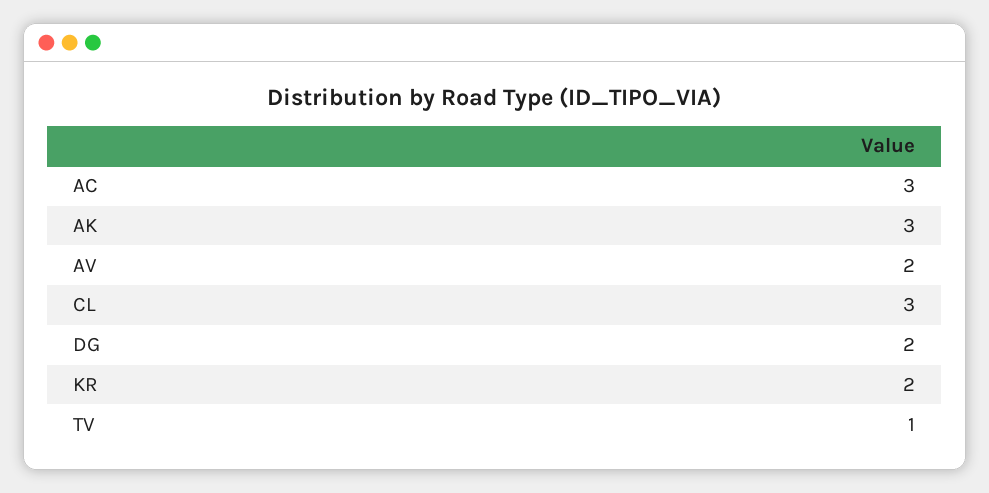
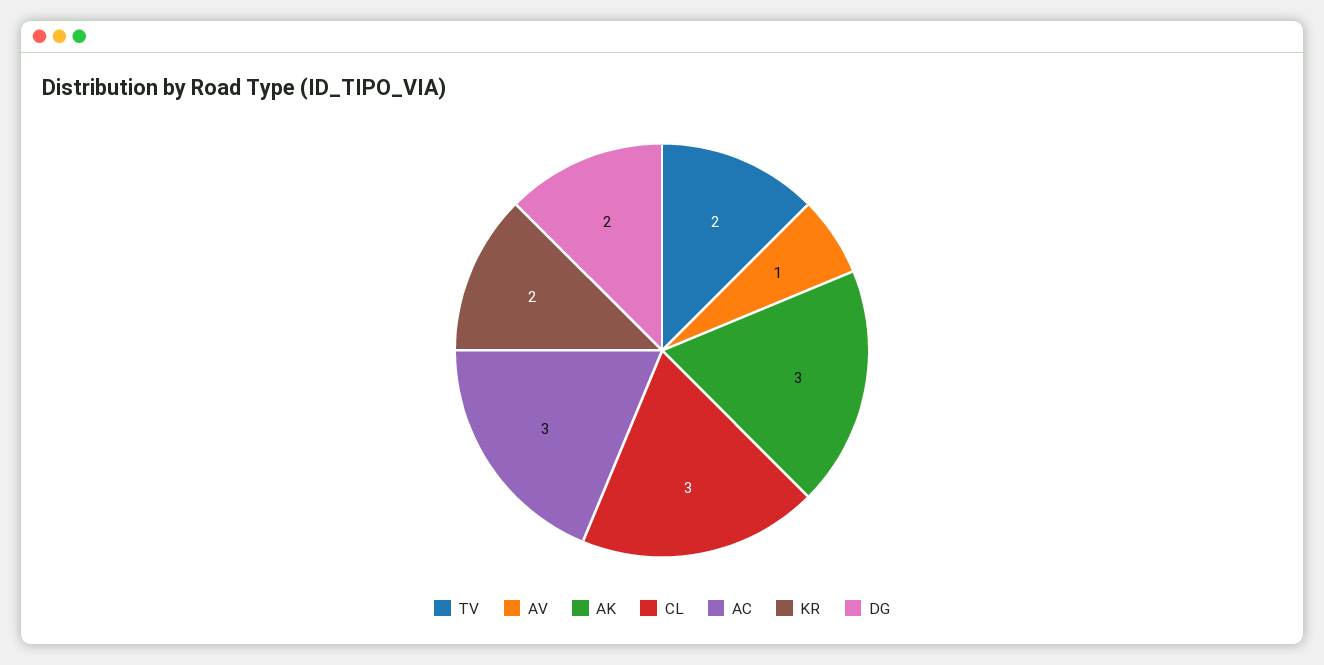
AV: 2 -> 1
TV: 1 -> 2

